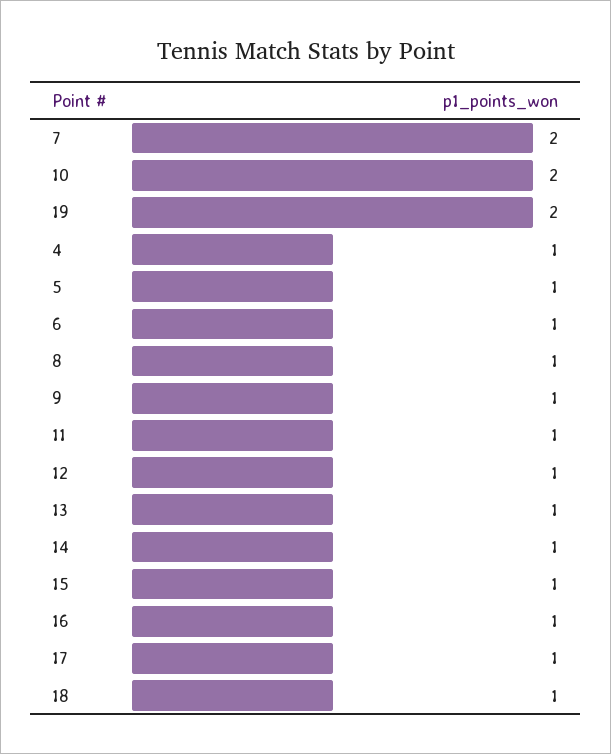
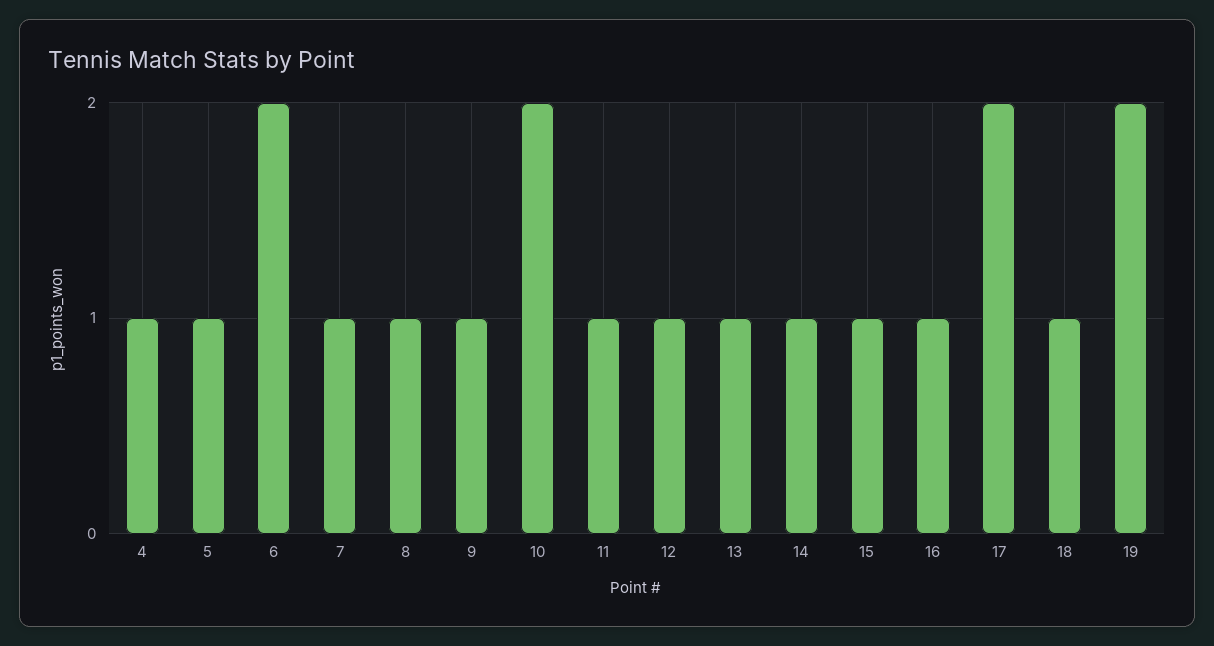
7: 2 -> 1
6: 1 -> 2
17: 1 -> 2

